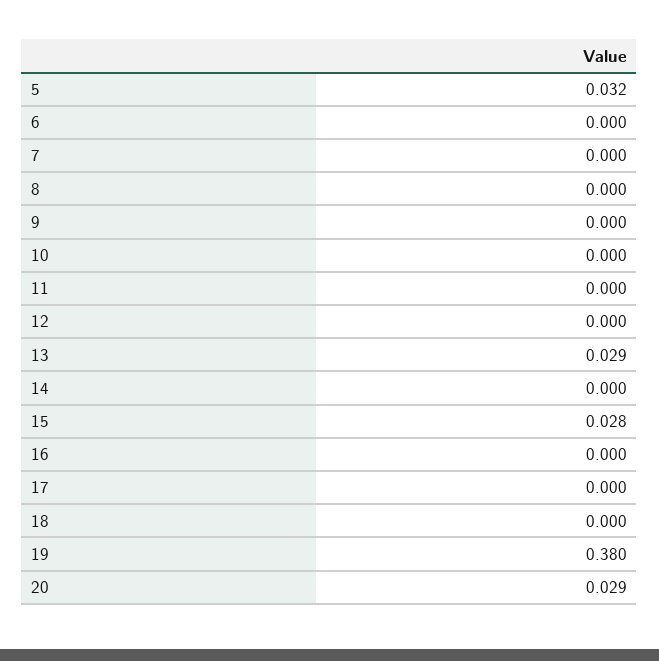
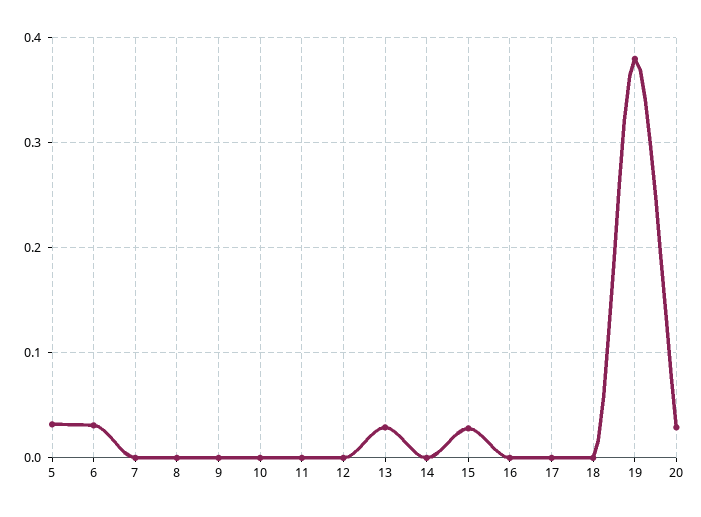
6: 0 -> 0.03

